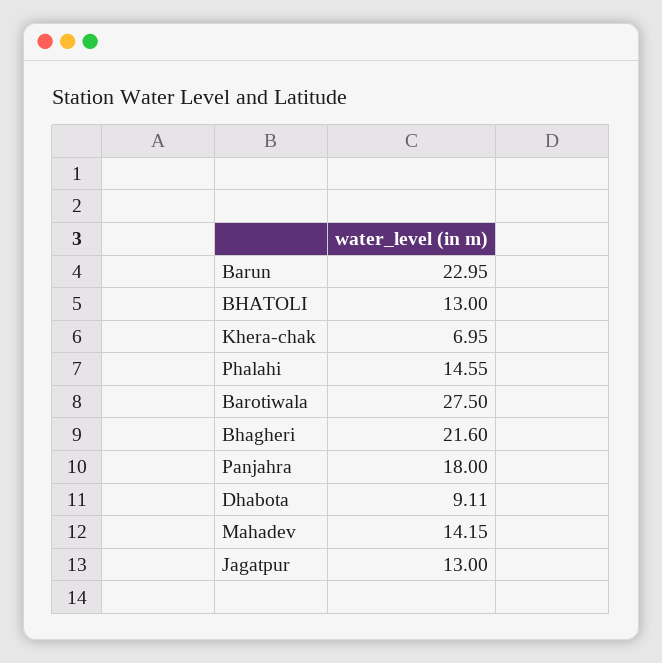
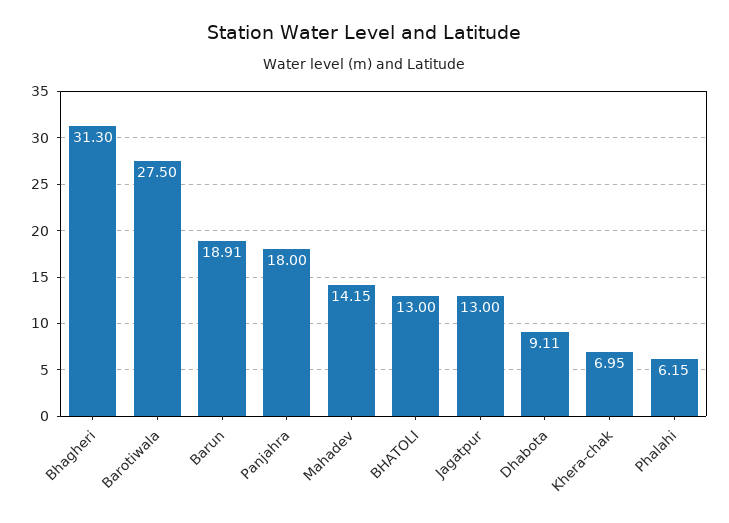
Barun: 22.95 -> 18.91
Phalahi: 14.55 -> 6.15
Bhagheri: 21.6 -> 31.3

